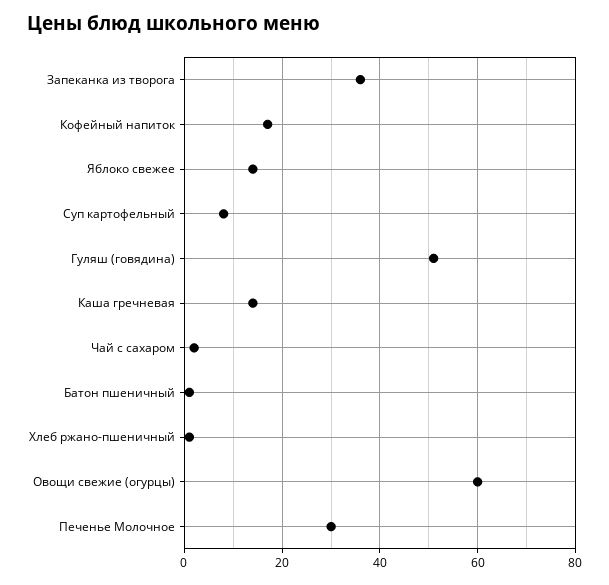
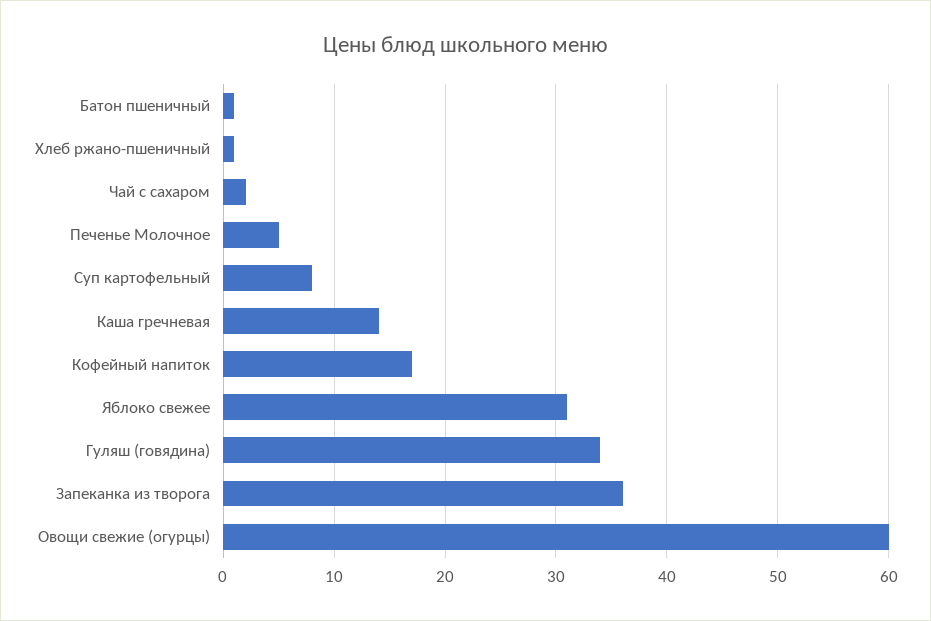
Яблоко свежее: 15 -> 31
Гуляш (говядина): 50 -> 34
Печенье Молочное: 30 -> 5

